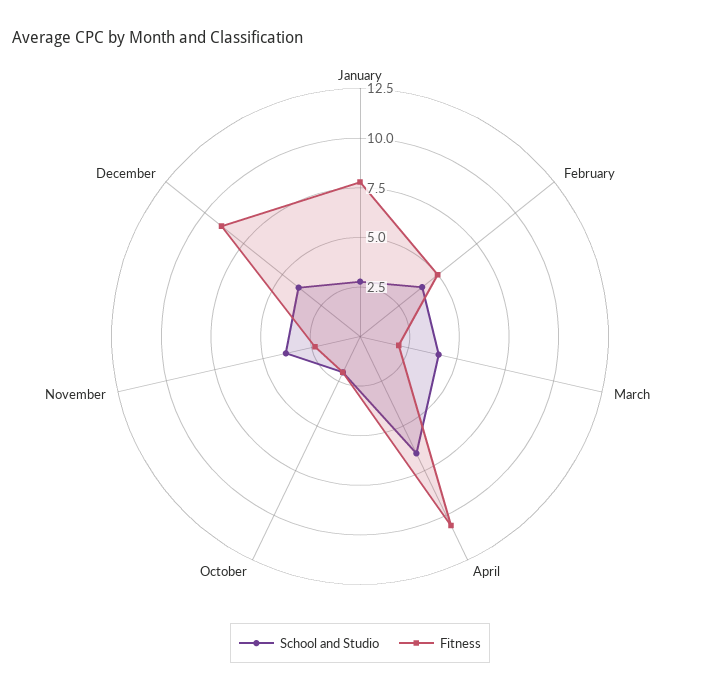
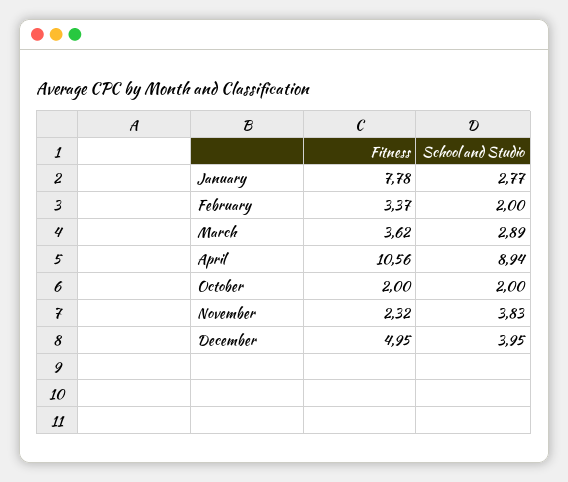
School and Studio, February: 4 -> 2
Fitness, February: 5 -> 3.37
School and Studio, March: 4 -> 2.89
Fitness, March: 2 -> 3.62
School and Studio, April: 6.5 -> 8.94
Fitness, December: 9 -> 4.95

